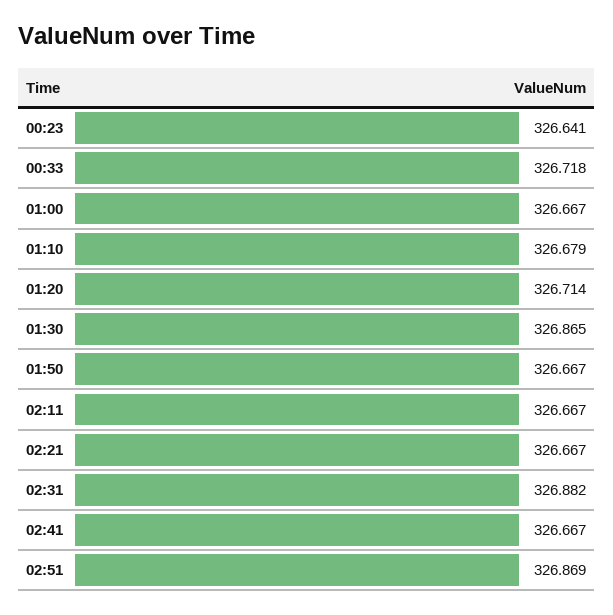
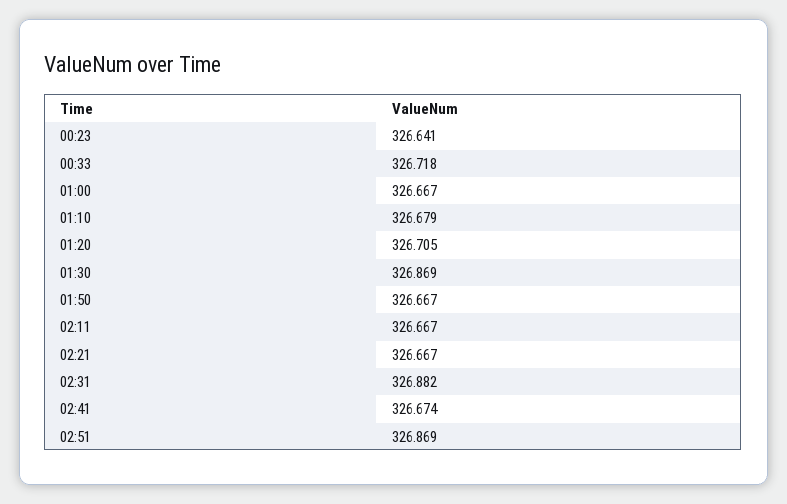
01:20: 326.714 -> 326.705
01:30: 326.865 -> 326.869
02:41: 326.667 -> 326.674

